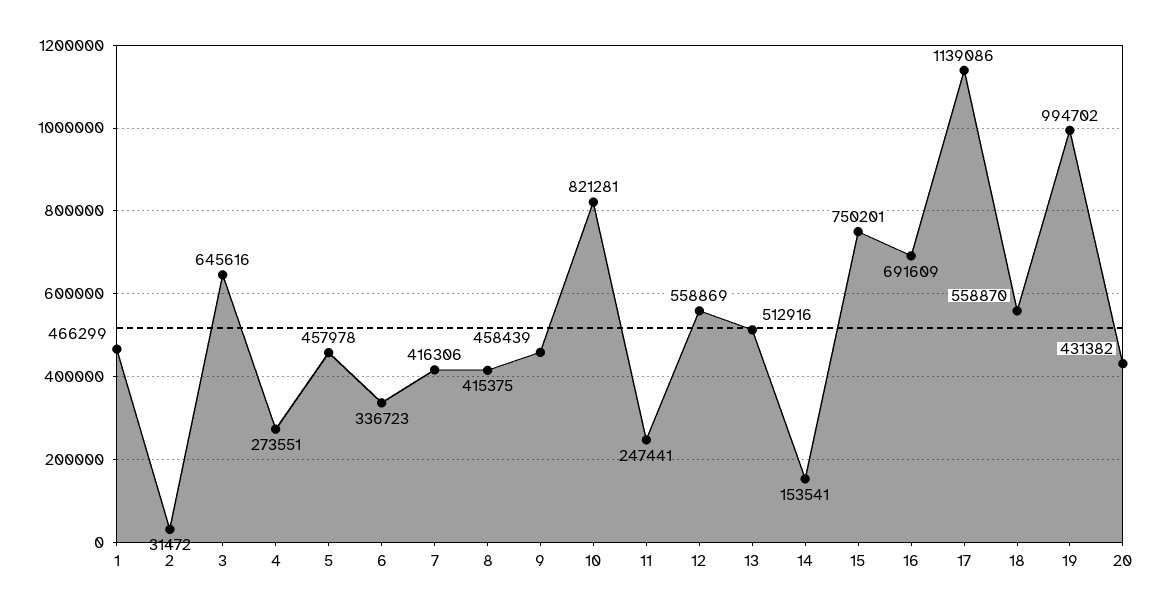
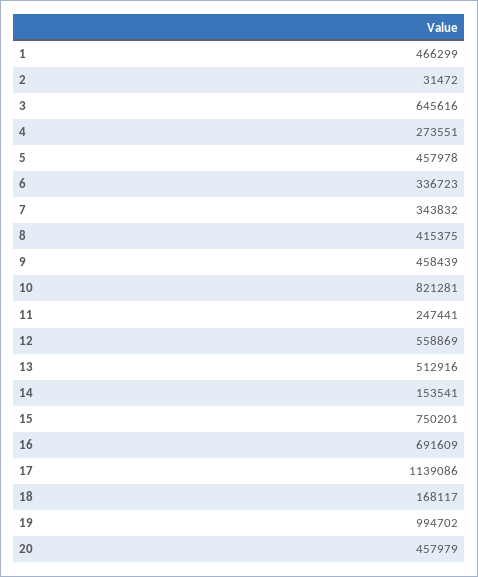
7: 416306 -> 343832
18: 558870 -> 168117
20: 431382 -> 457979

